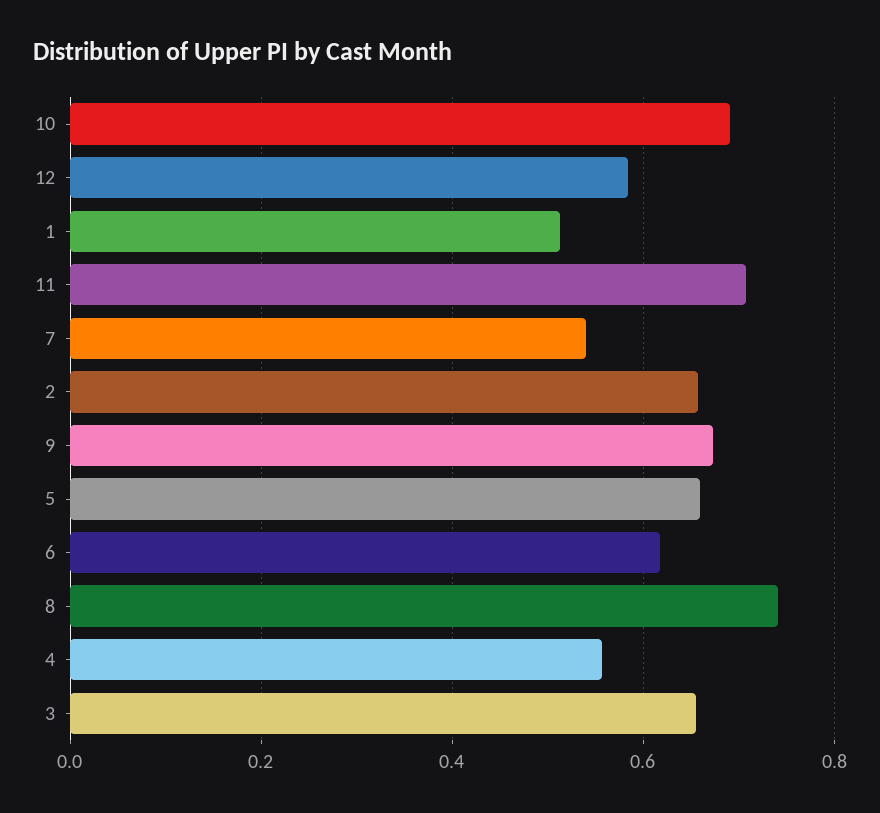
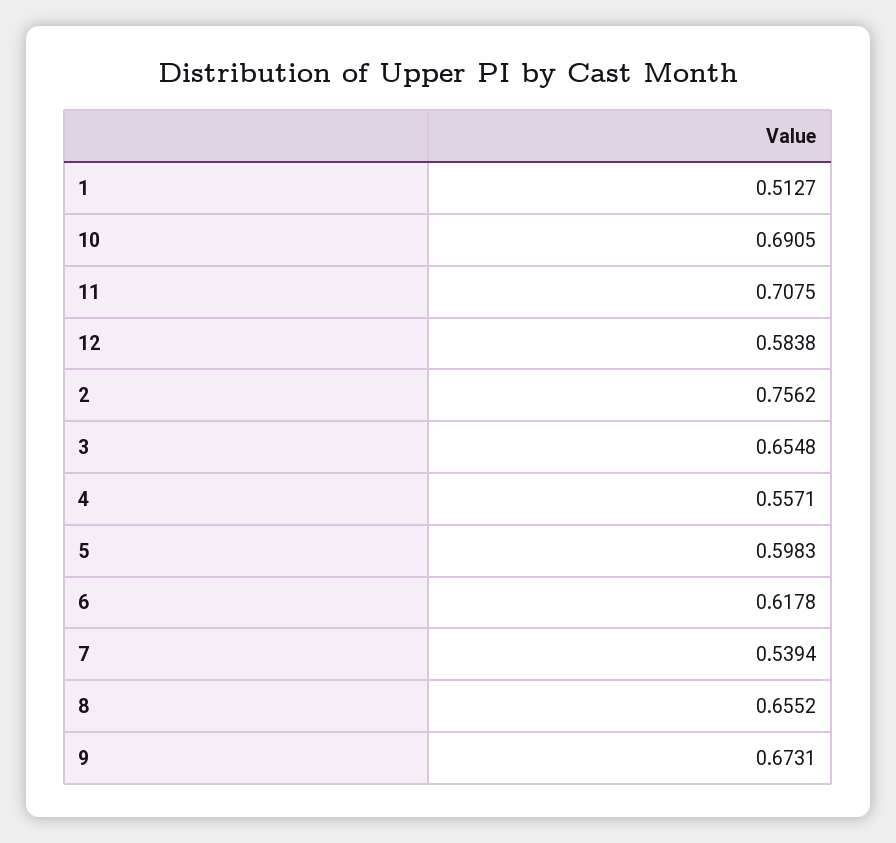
2: 0.66 -> 0.7562
5: 0.66 -> 0.5983
8: 0.74 -> 0.6552

